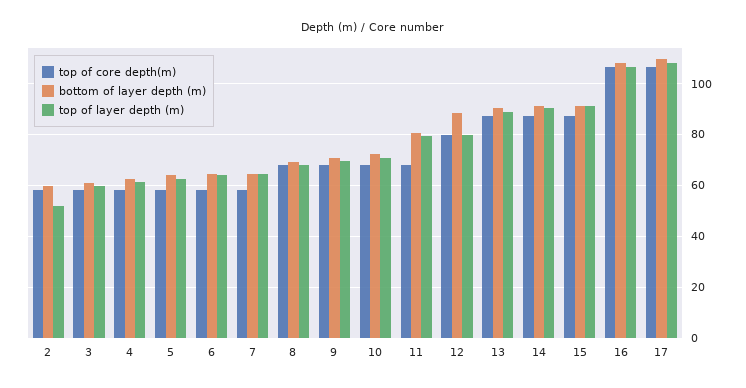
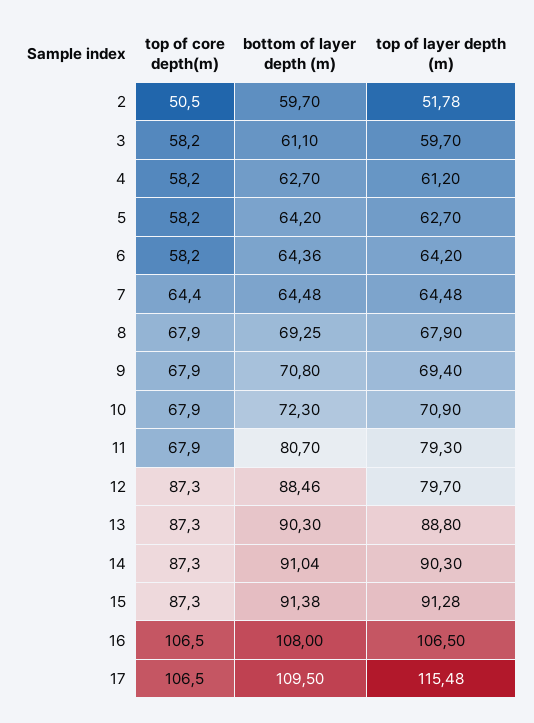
top of core depth(m), 2: 57.5 -> 50.5
top of core depth(m), 7: 57.5 -> 64.4
top of core depth(m), 12: 80 -> 87.3
top of layer depth (m), 17: 107.5 -> 115.48

